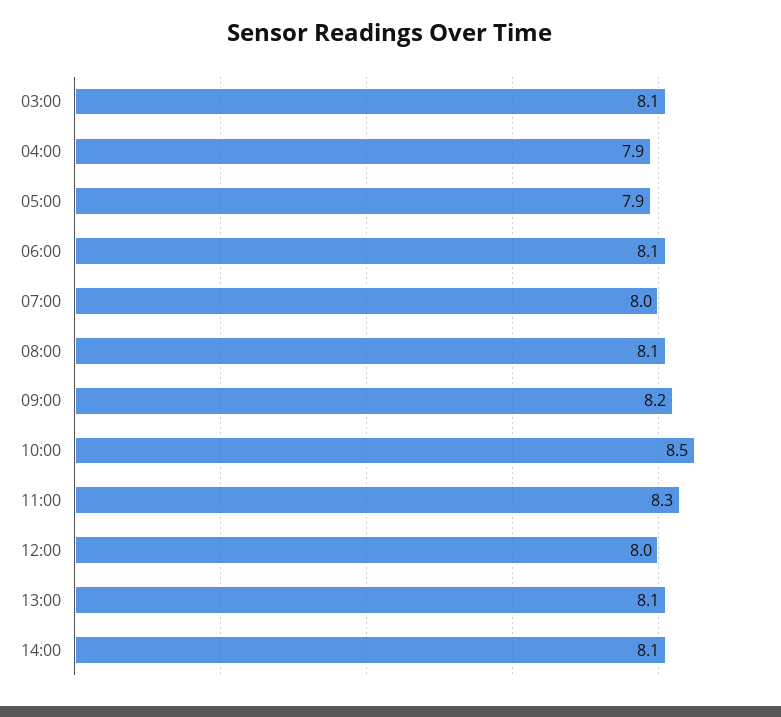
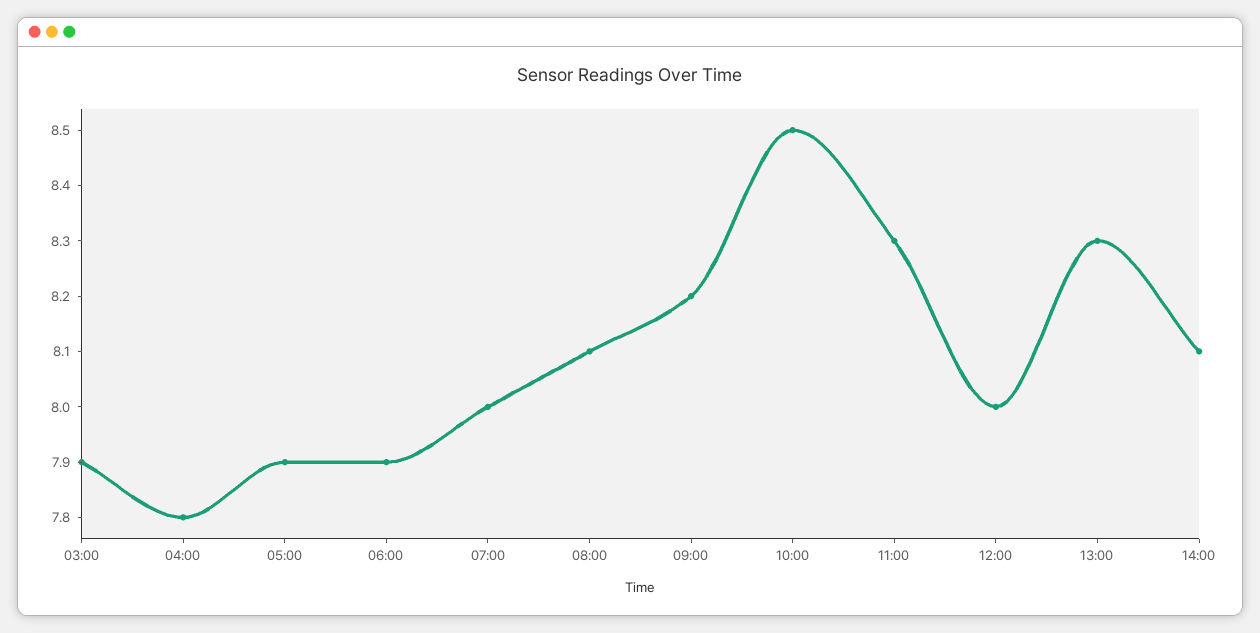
03:00: 8.1 -> 7.9
04:00: 7.9 -> 7.8
06:00: 8.1 -> 7.9
13:00: 8.1 -> 8.3

